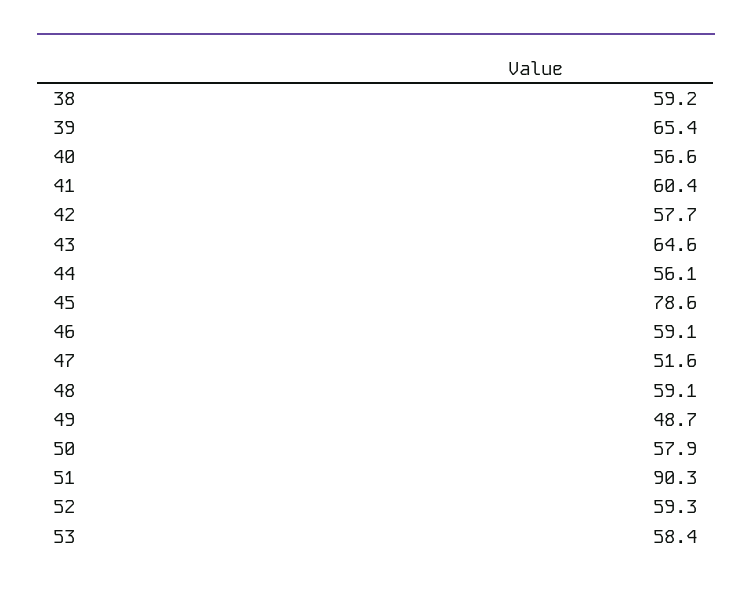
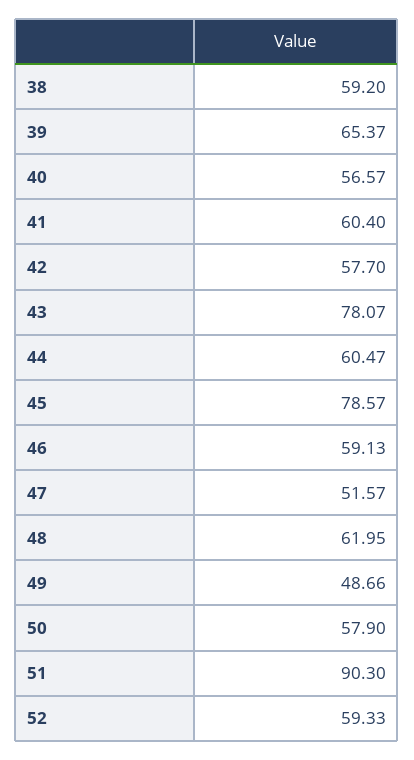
43: 64.6 -> 78.07
44: 56.1 -> 60.47
48: 59.1 -> 61.95
53: 58.4 -> none

